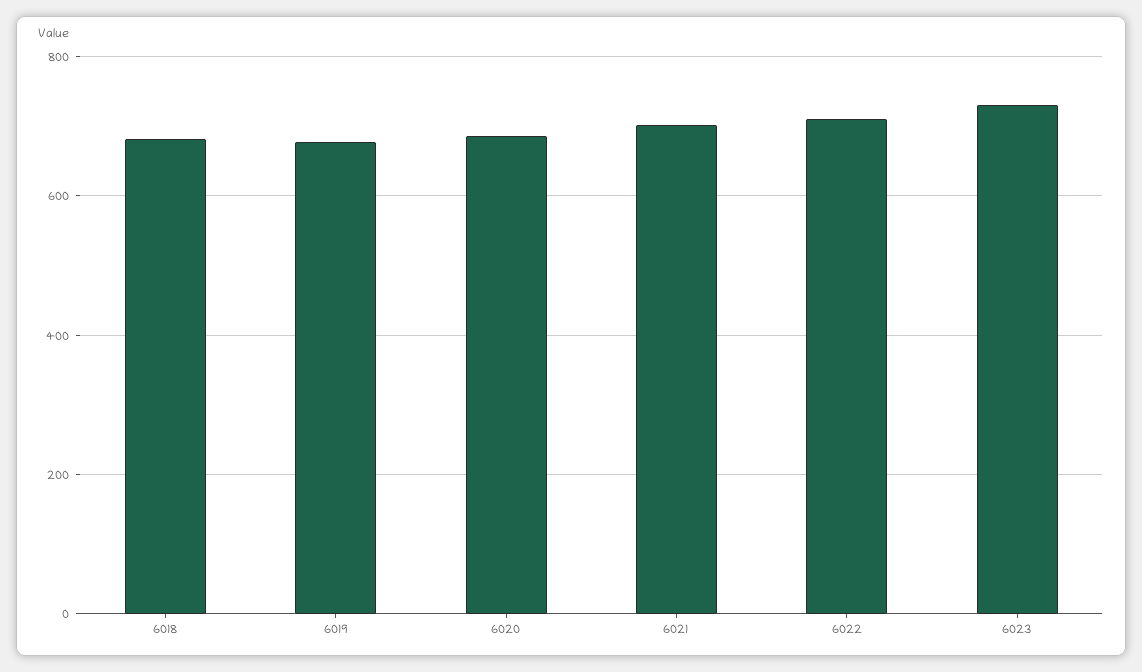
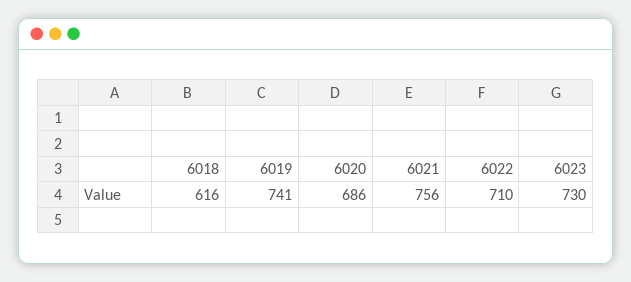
6018: 680 -> 616
6019: 680 -> 741
6021: 700 -> 756

